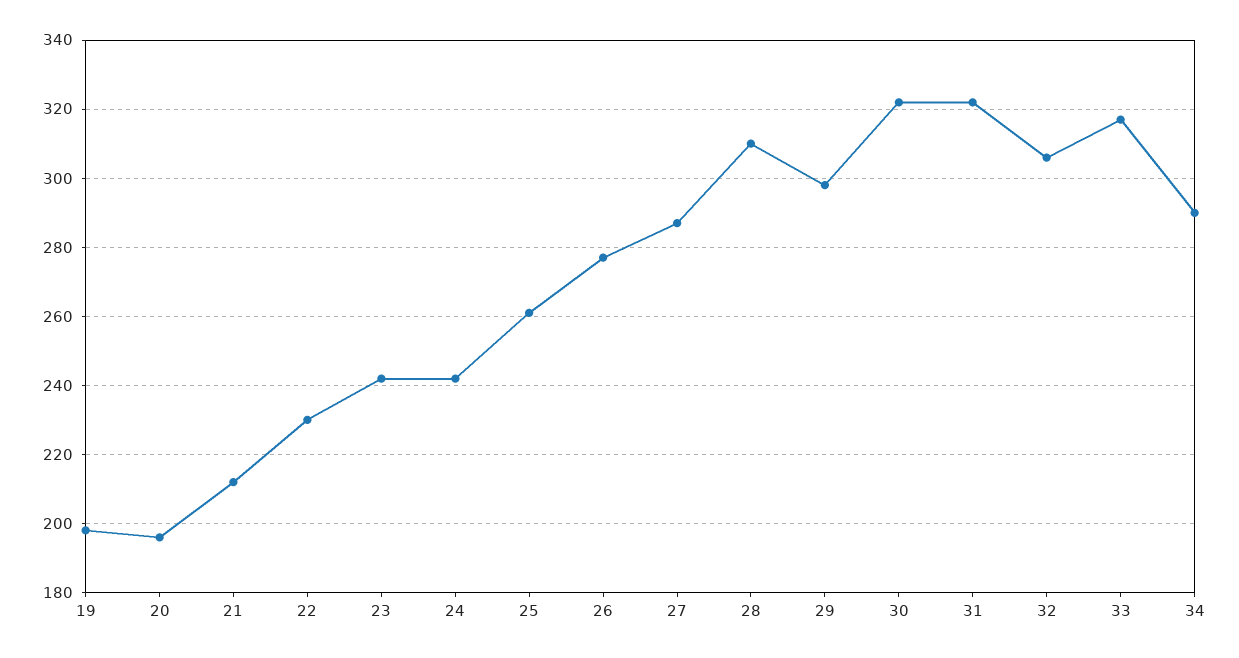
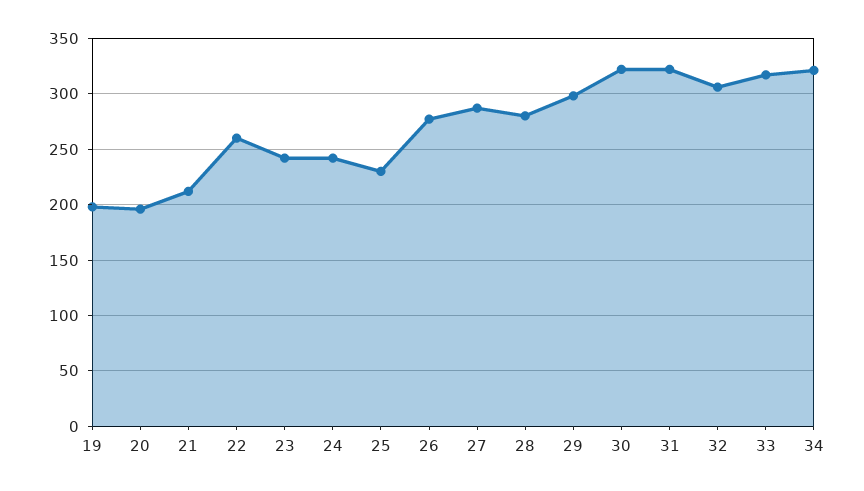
22: 230 -> 260
25: 260 -> 230
28: 310 -> 280
34: 290 -> 320

